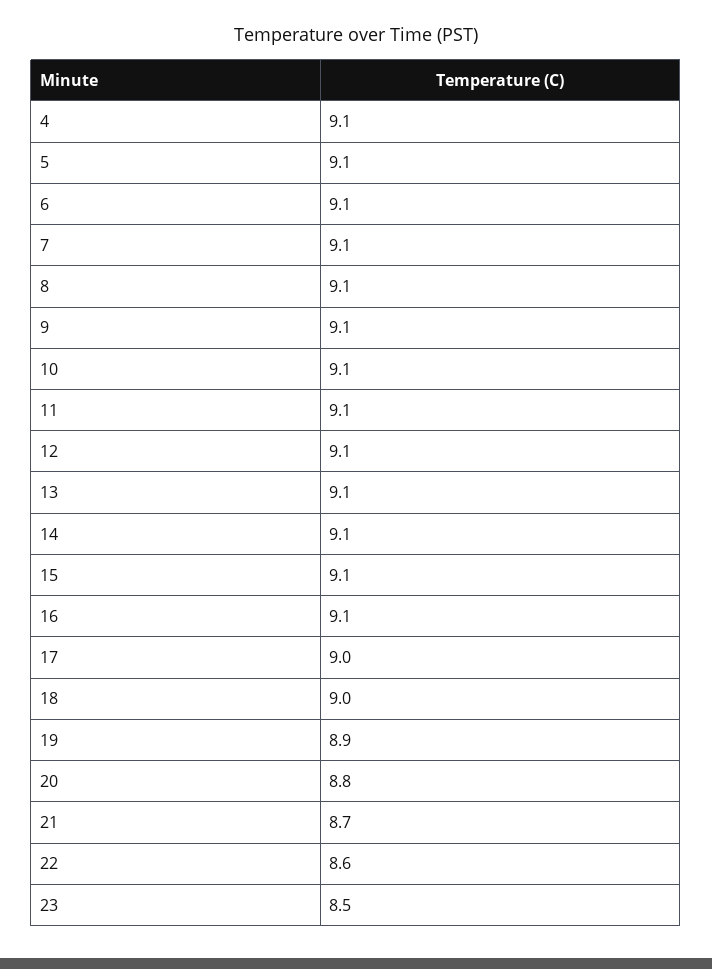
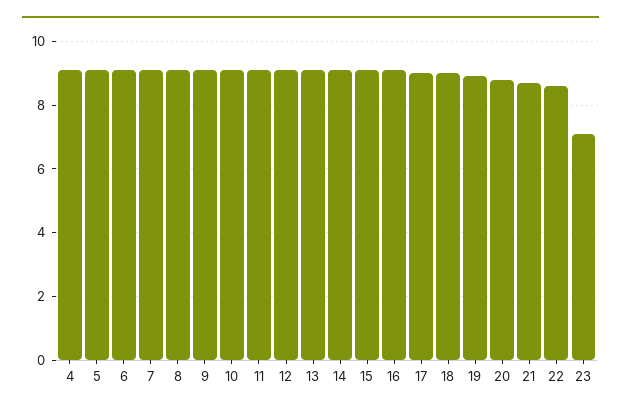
23: 8.5 -> 7

